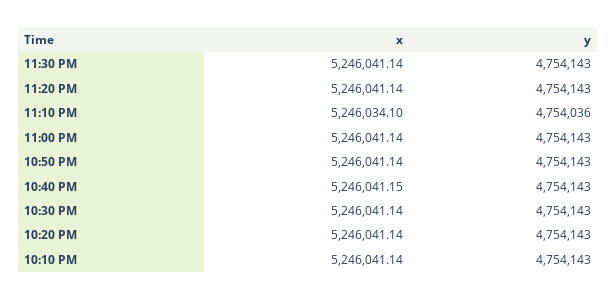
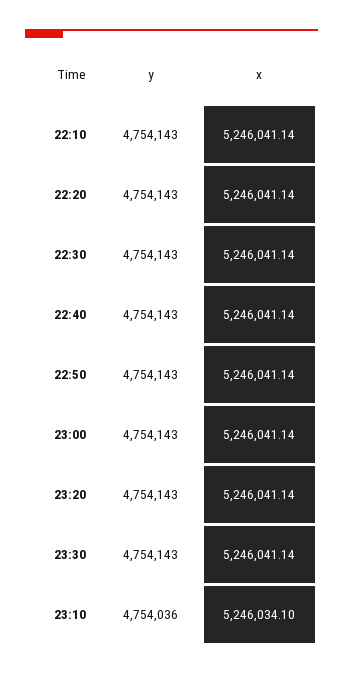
x, 10:40 PM: 5246041.15 -> 5246041.14

